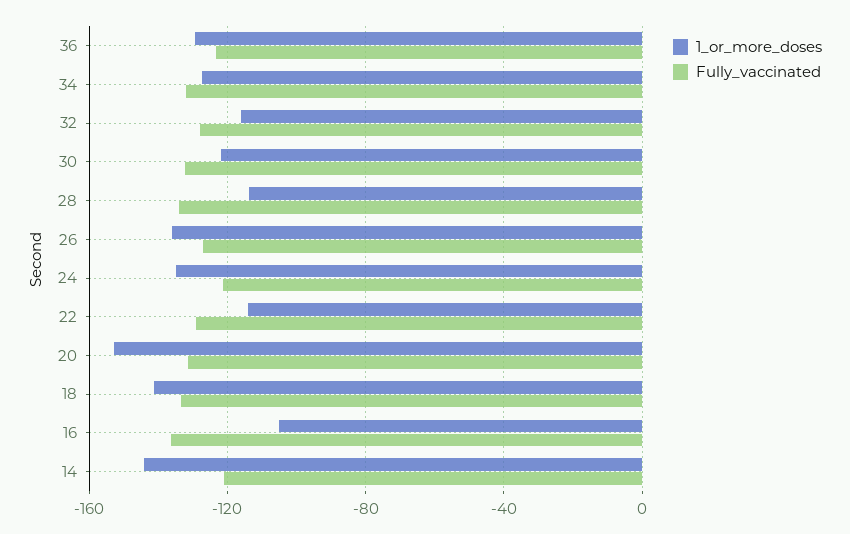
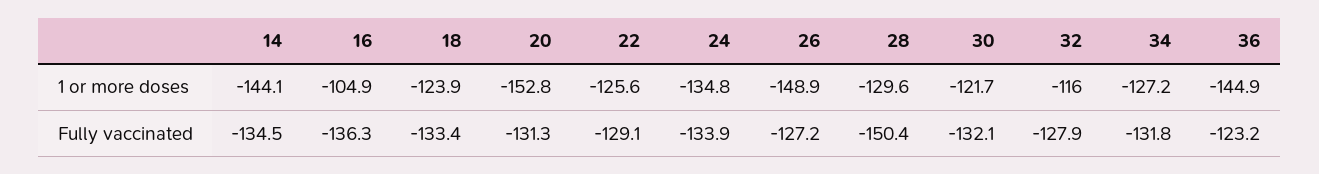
1_or_more_doses, 36: -130 -> -144.9
1_or_more_doses, 28: -115 -> -129.6
Fully_vaccinated, 28: -135 -> -150.4
1_or_more_doses, 26: -135 -> -148.9
Fully_vaccinated, 24: -120 -> -133.9
1_or_more_doses, 22: -115 -> -125.6
1_or_more_doses, 18: -140 -> -123.9
Fully_vaccinated, 14: -120 -> -134.5

